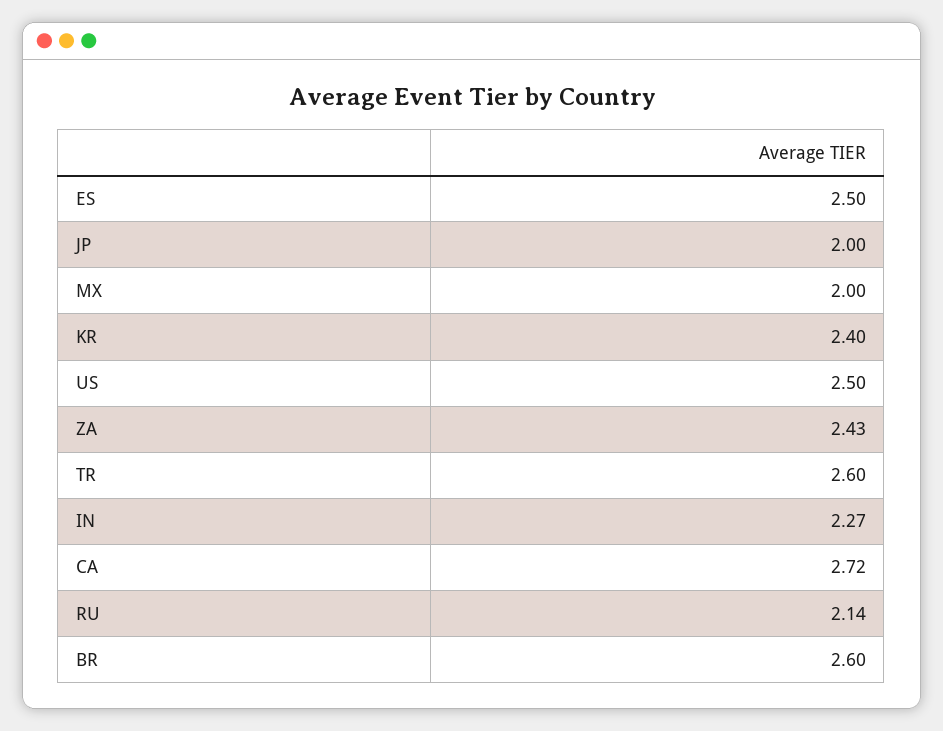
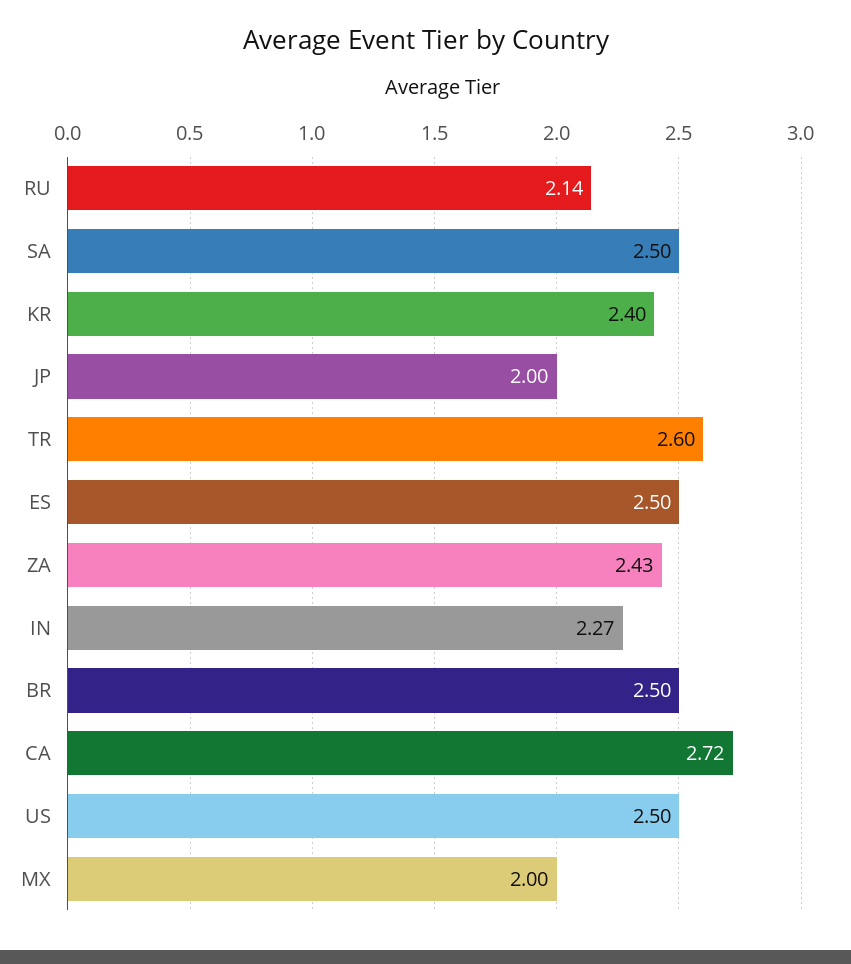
BR: 2.6 -> 2.5
SA: none -> 2.5

